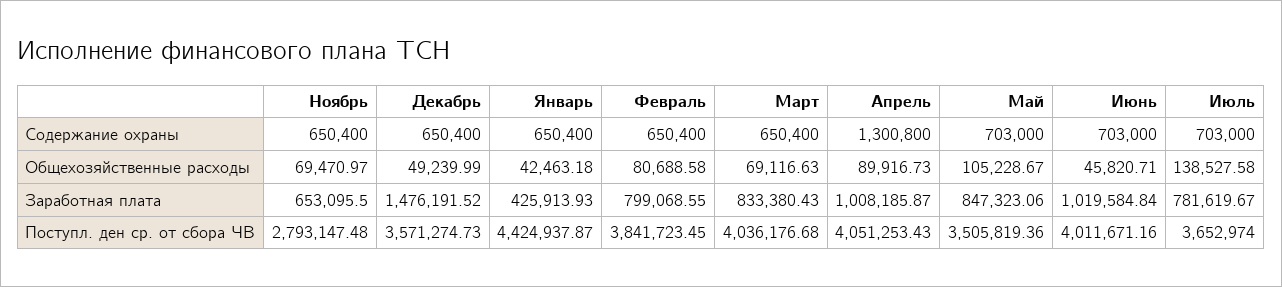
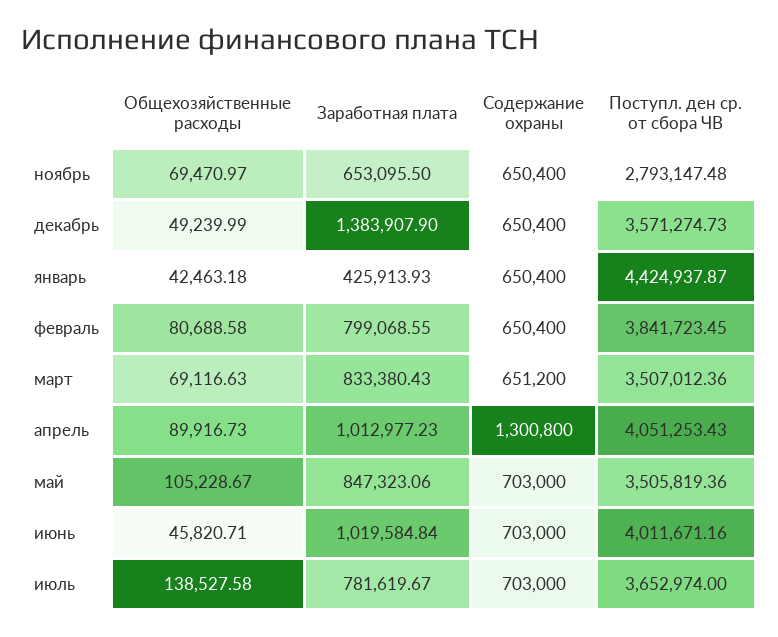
Март, Содержание охраны: 650400 -> 651200
Декабрь, Заработная плата: 1476191.52 -> 1383907.9
Апрель, Заработная плата: 1008185.87 -> 1012977.23
Март, Поступл. ден ср. от сбора ЧВ: 4036176.68 -> 3507012.36

